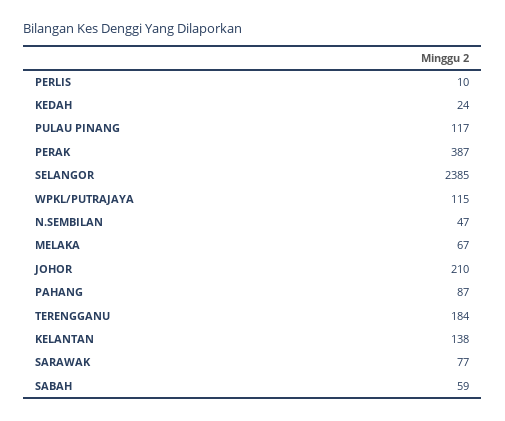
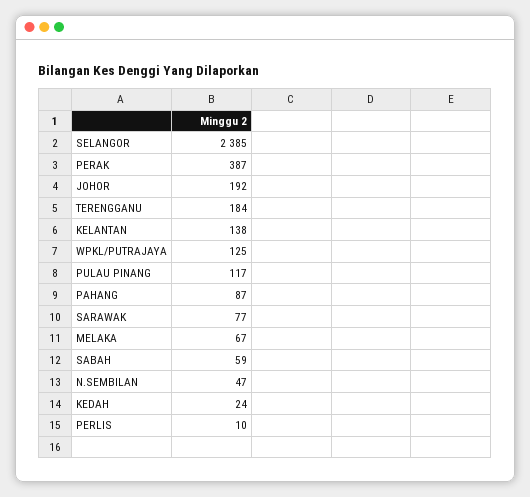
WPKL/PUTRAJAYA: 115 -> 125
JOHOR: 210 -> 192

